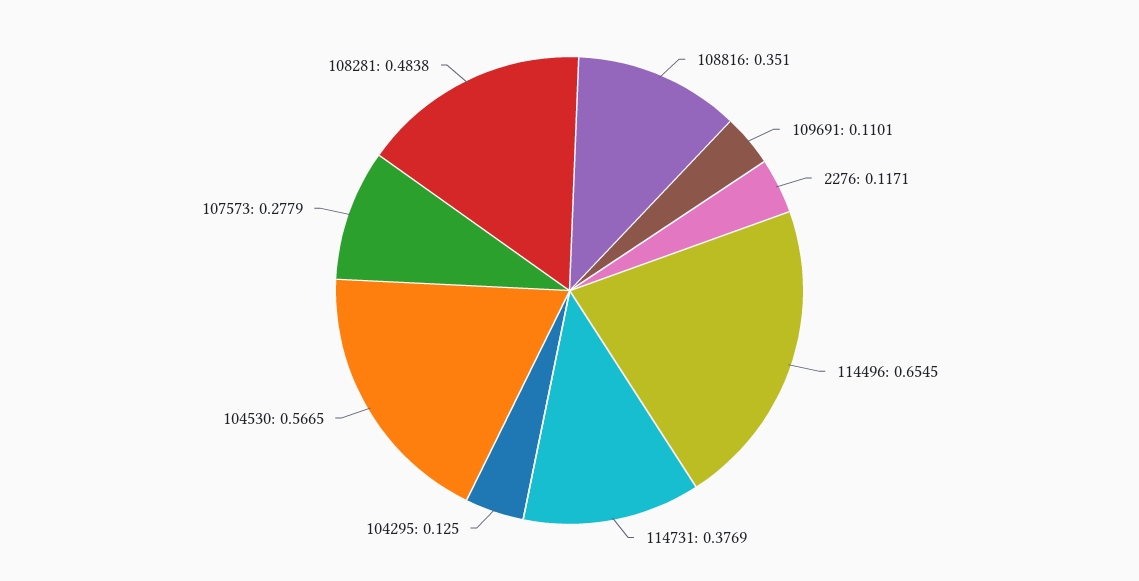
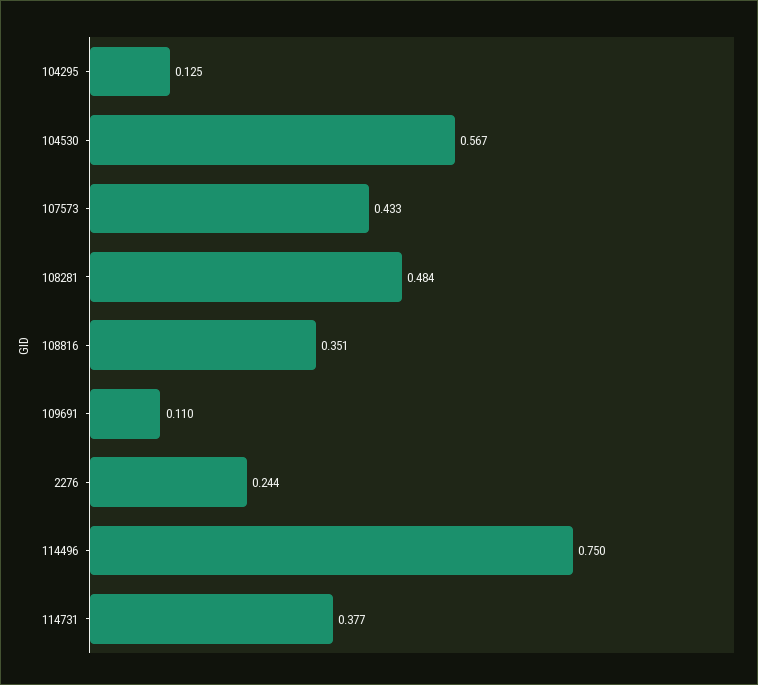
2276: 0.1171 -> 0.244
114496: 0.6545 -> 0.75
107573: 0.2779 -> 0.433

